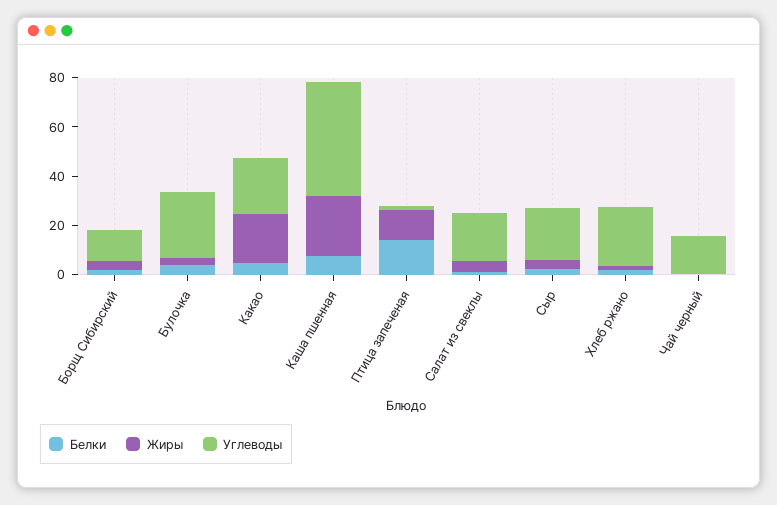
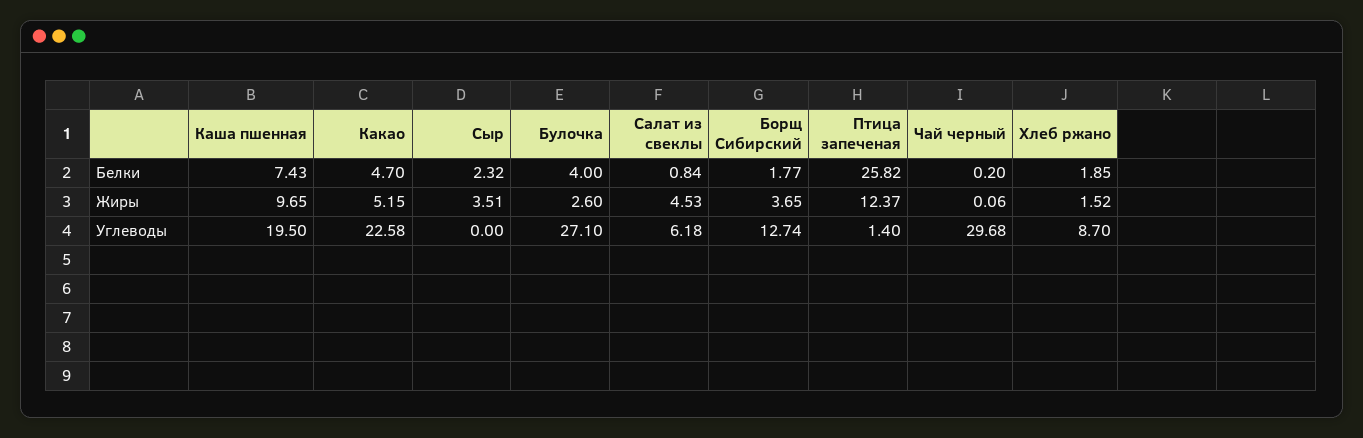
Жиры, Какао: 20 -> 5.15
Жиры, Каша пшенная: 25 -> 9.65
Углеводы, Каша пшенная: 45 -> 19.5
Белки, Птица запеченая: 15 -> 25.82
Углеводы, Салат из свеклы: 20 -> 6.18
Углеводы, Сыр: 20 -> 0
Углеводы, Хлеб ржано: 25 -> 8.7
Углеводы, Чай черный: 15 -> 29.68

